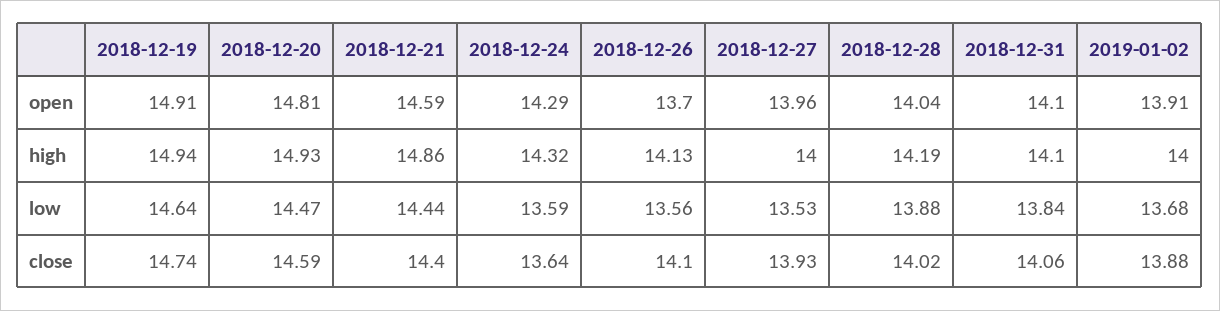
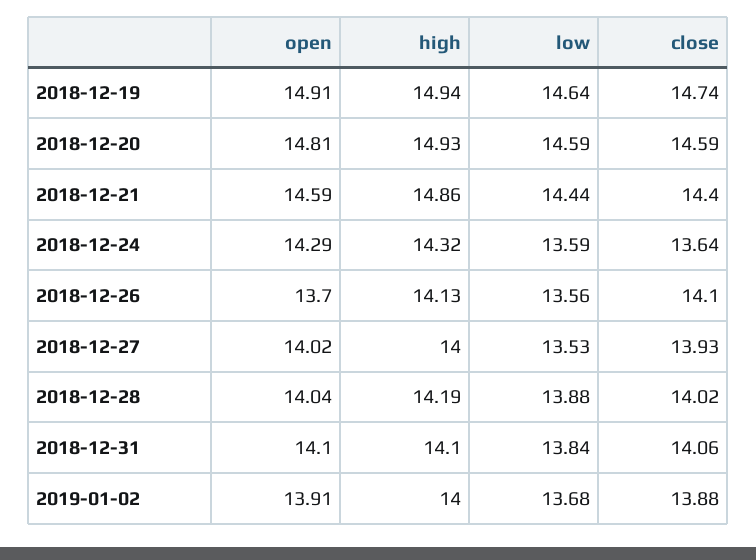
2018-12-27, open: 13.96 -> 14.02
2018-12-20, low: 14.47 -> 14.59

